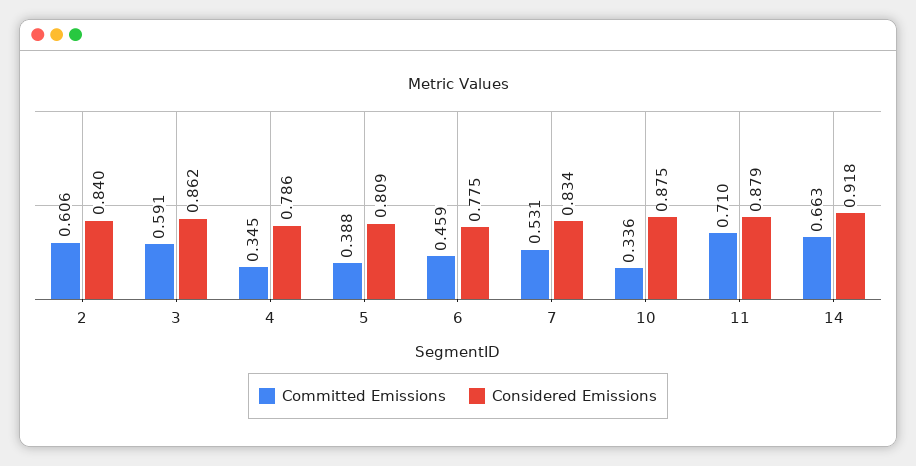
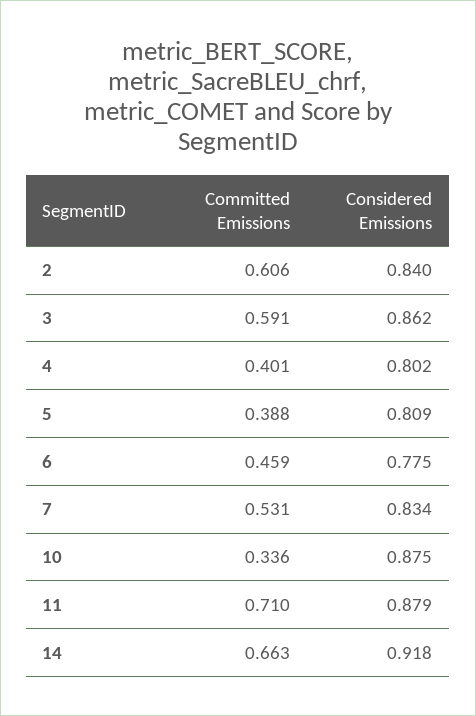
Committed Emissions, 4: 0.345 -> 0.401
Considered Emissions, 4: 0.786 -> 0.802

